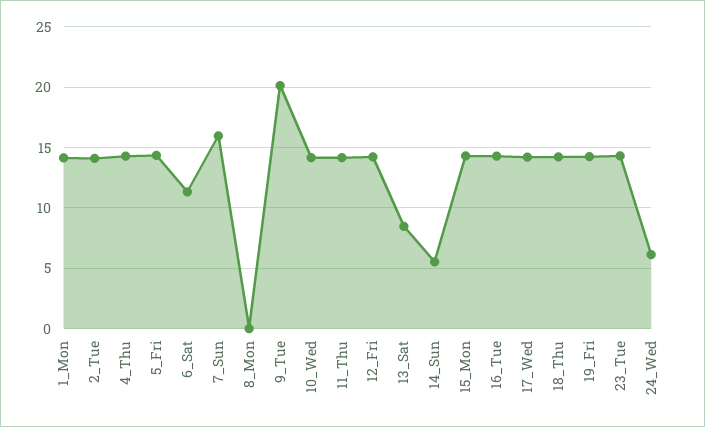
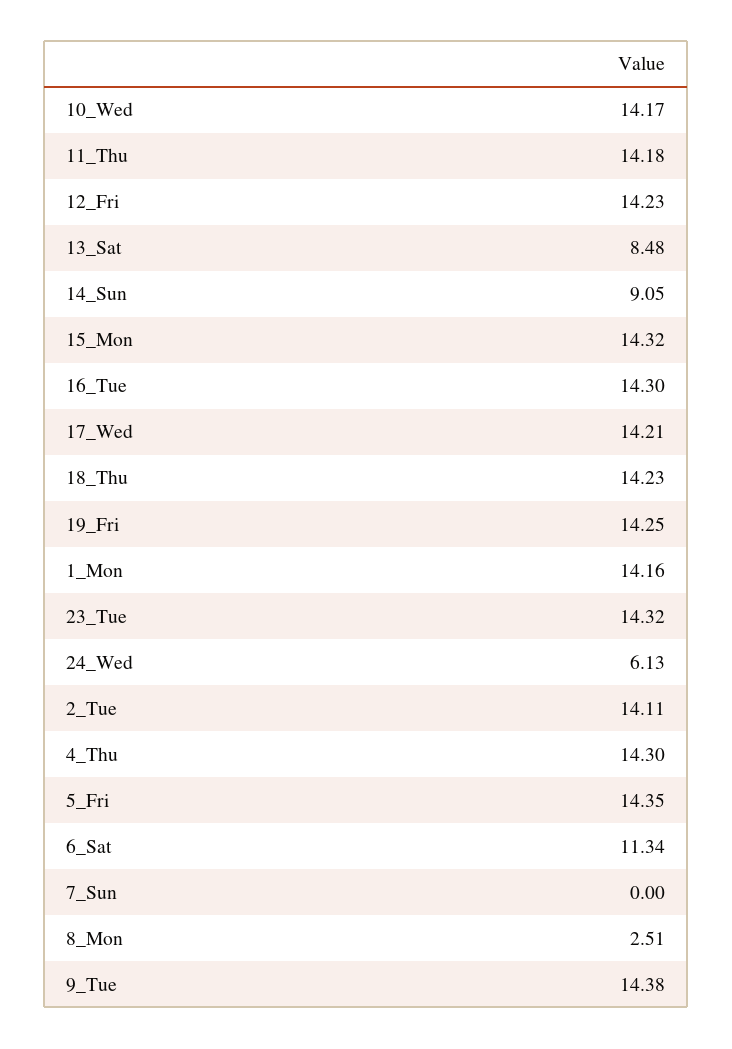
7_Sun: 16 -> 0
8_Mon: 0 -> 2.51
9_Tue: 20 -> 14.38
14_Sun: 5.5 -> 9.05

